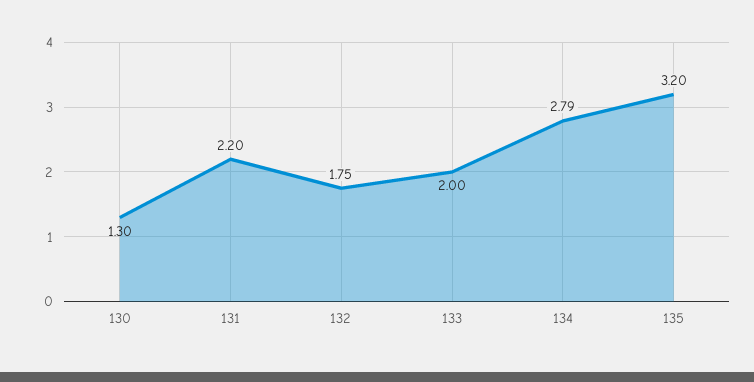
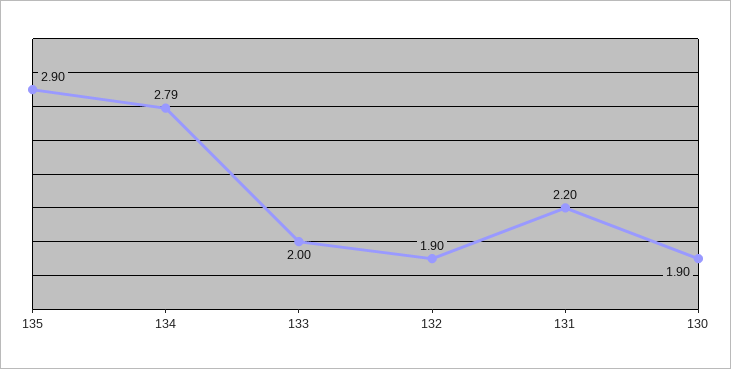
130: 1.3 -> 1.9
132: 1.75 -> 1.9
135: 3.2 -> 2.9

